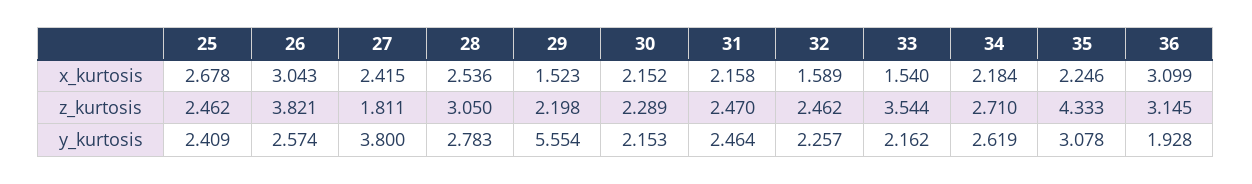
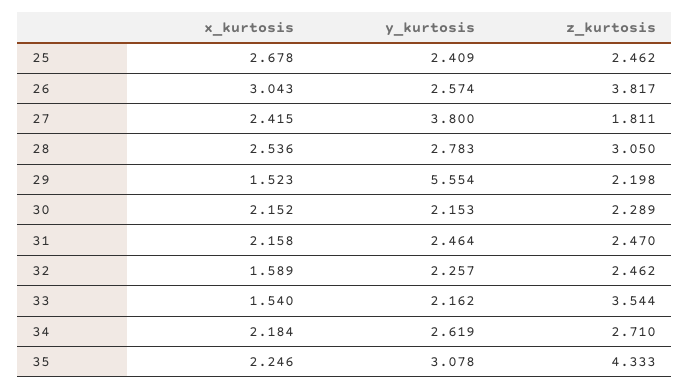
36, x_kurtosis: 3.099 -> none
26, z_kurtosis: 3.821 -> 3.817
36, z_kurtosis: 3.145 -> none
36, y_kurtosis: 1.928 -> none

